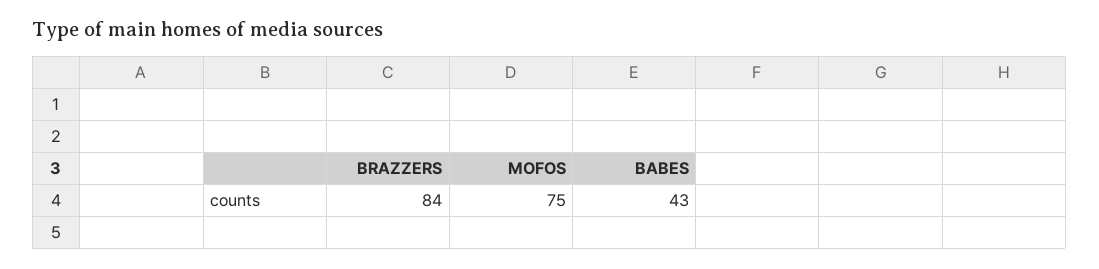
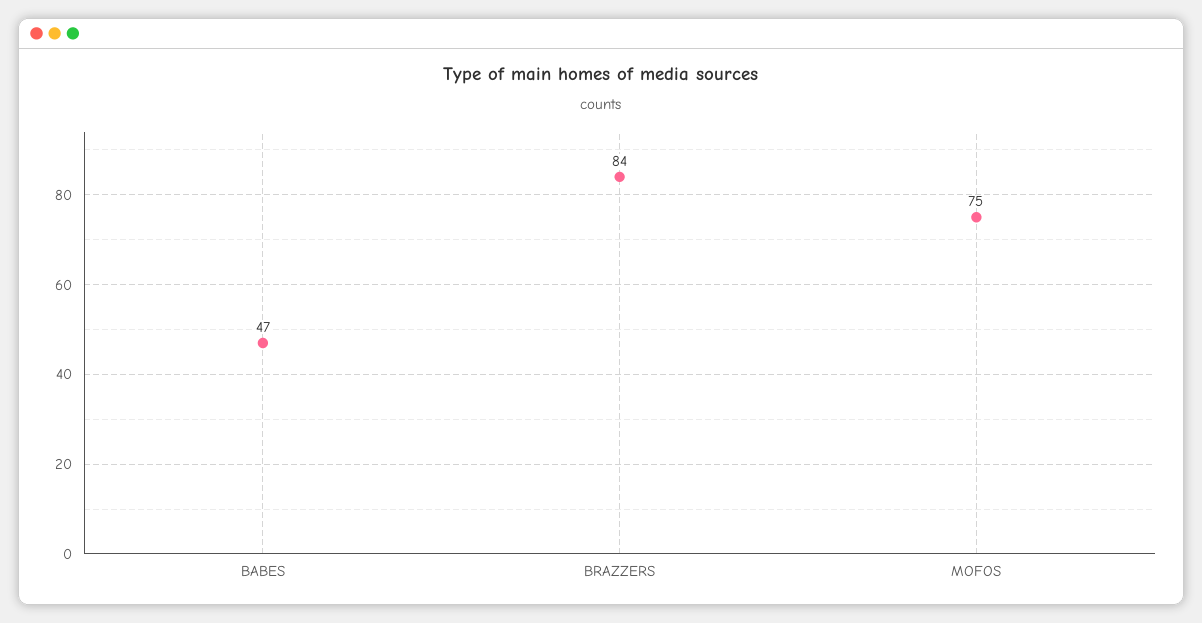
BABES: 43 -> 47

